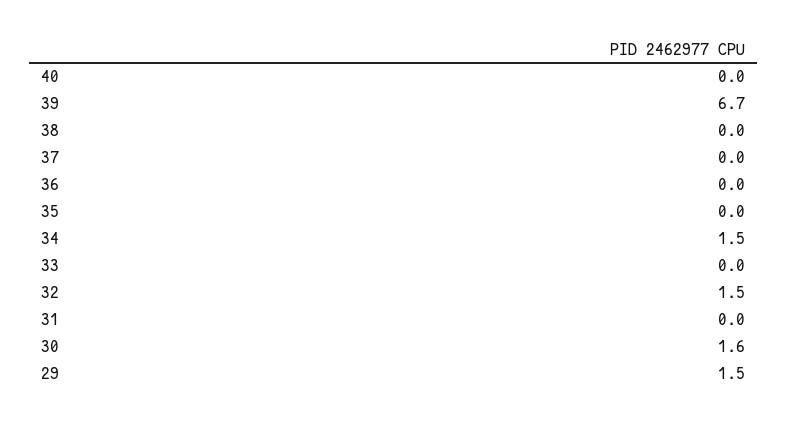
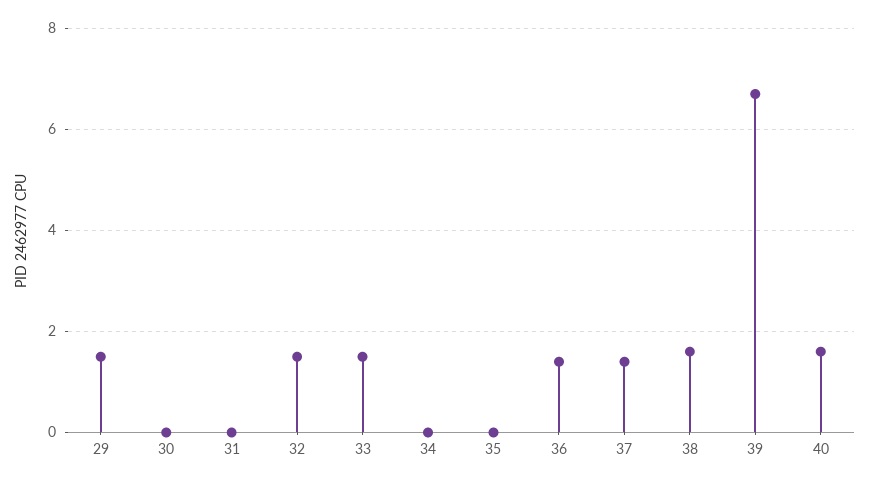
40: 0 -> 1.5
38: 0 -> 1.5
37: 0 -> 1.5
36: 0 -> 1.5
34: 1.5 -> 0
33: 0 -> 1.5
30: 1.6 -> 0

